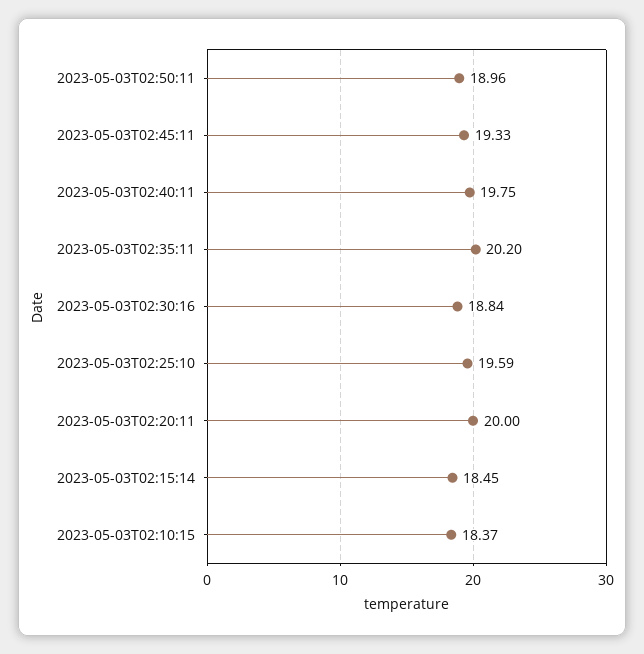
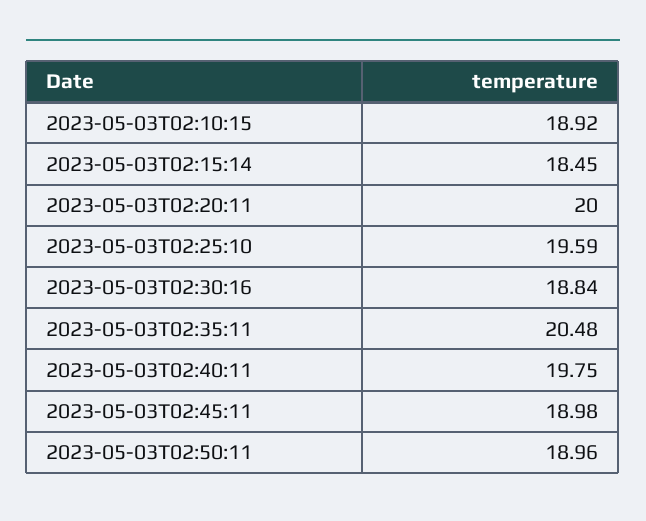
2023-05-03T02:45:11: 19.33 -> 18.98
2023-05-03T02:35:11: 20.2 -> 20.48
2023-05-03T02:10:15: 18.37 -> 18.92

